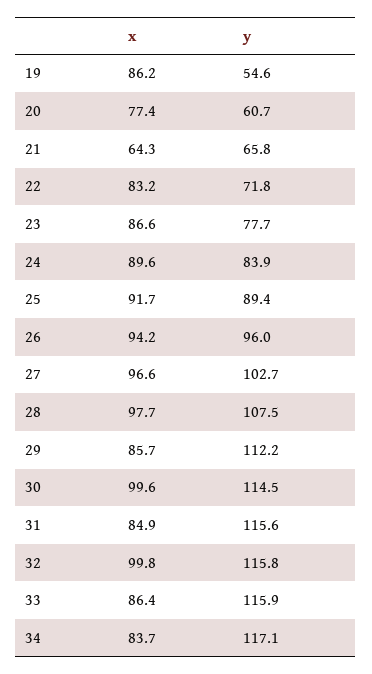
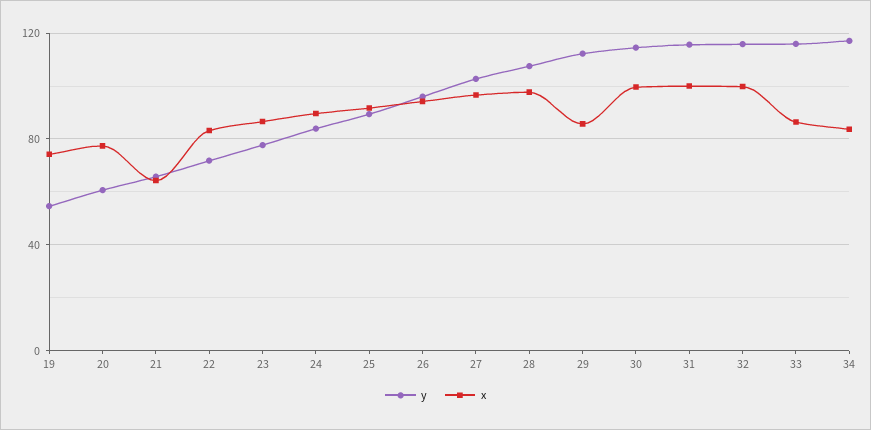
x, 19: 86.2 -> 75
x, 31: 84.9 -> 100

